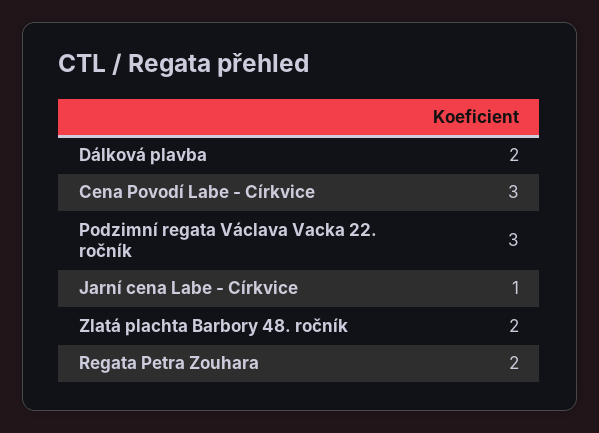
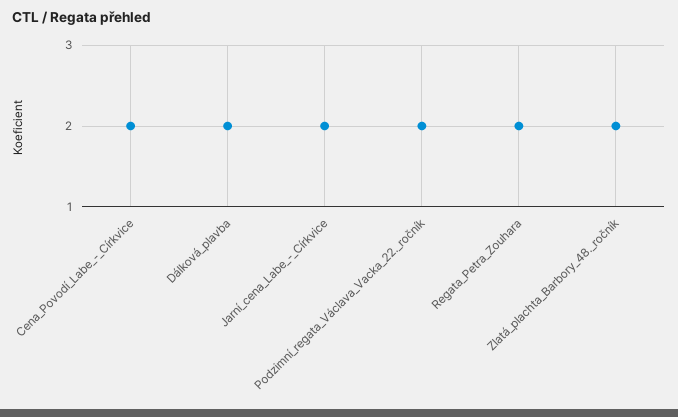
Cena Povodí Labe - Církvice: 3 -> 2
Podzimní regata Václava Vacka 22. ročník: 3 -> 2
Jarní cena Labe - Církvice: 1 -> 2

